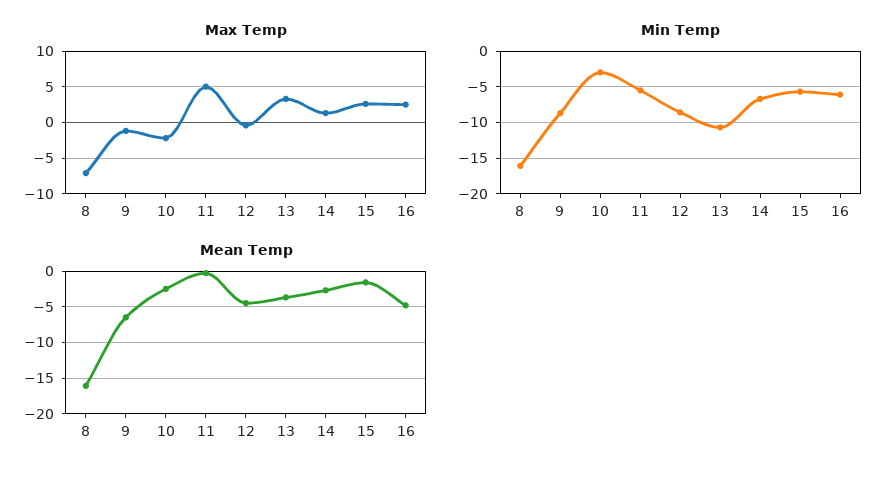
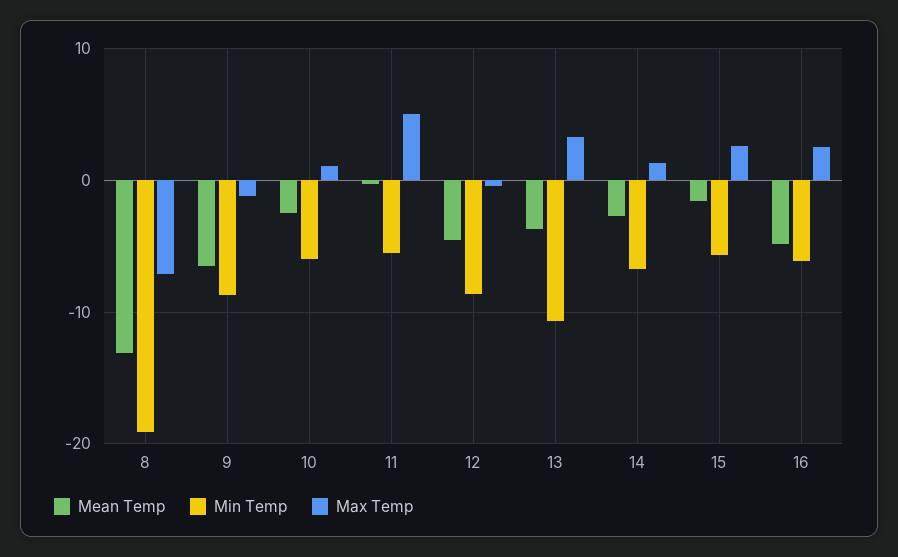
Max Temp, 10: -2 -> 1
Min Temp, 8: -16 -> -19
Min Temp, 10: -3 -> -6
Mean Temp, 8: -16 -> -13

